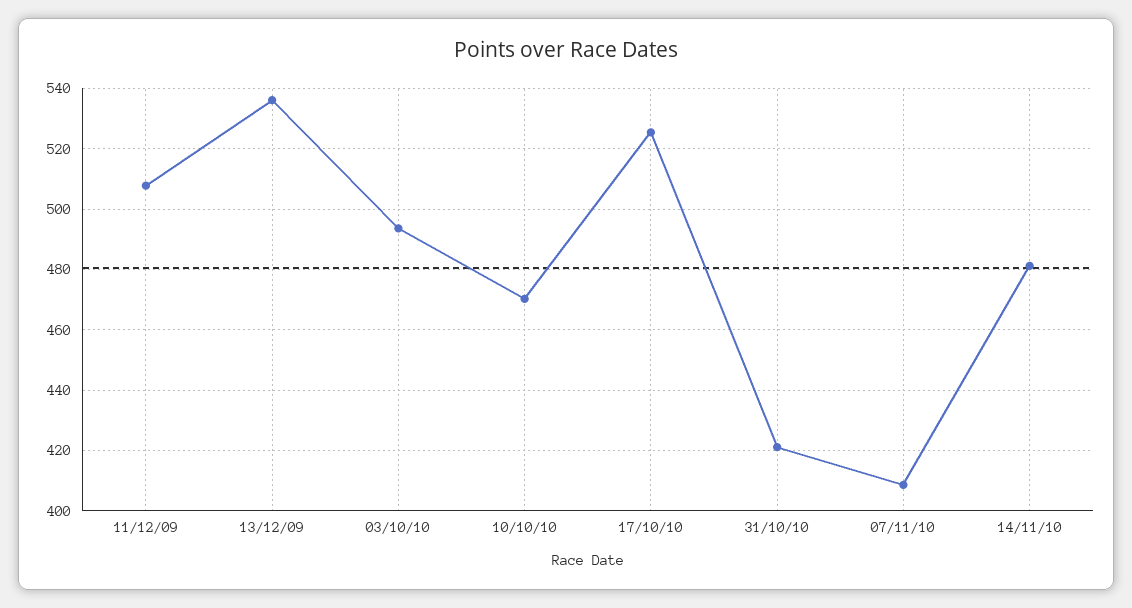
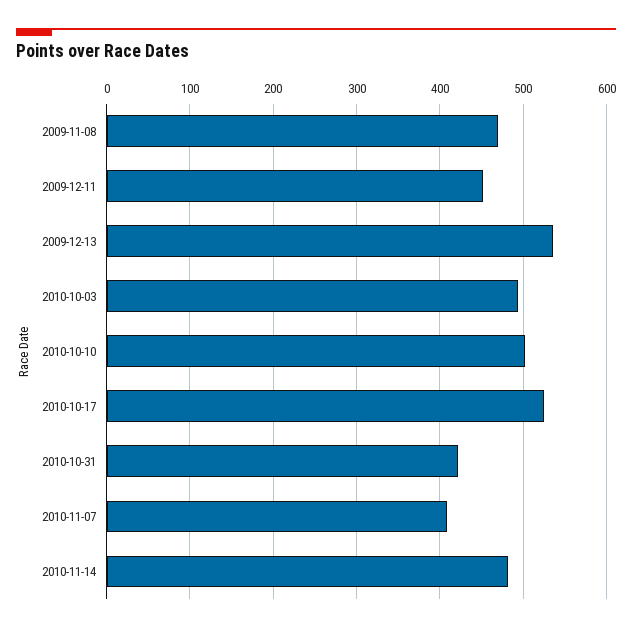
11/12/09: 508 -> 450
10/10/10: 470 -> 500
2009-11-08: none -> 470

